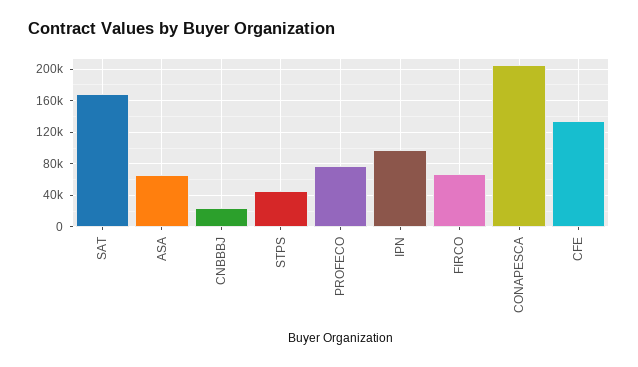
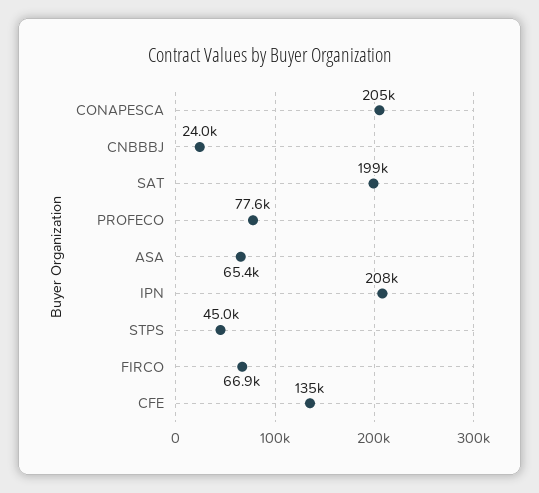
SAT: 170000 -> 199000
IPN: 100000 -> 208000

